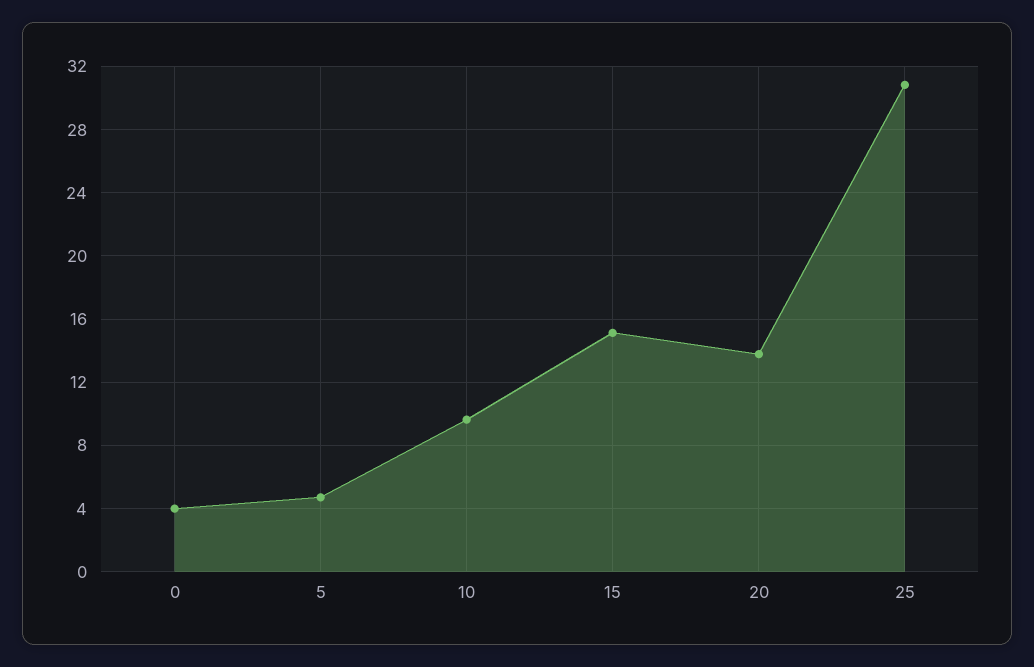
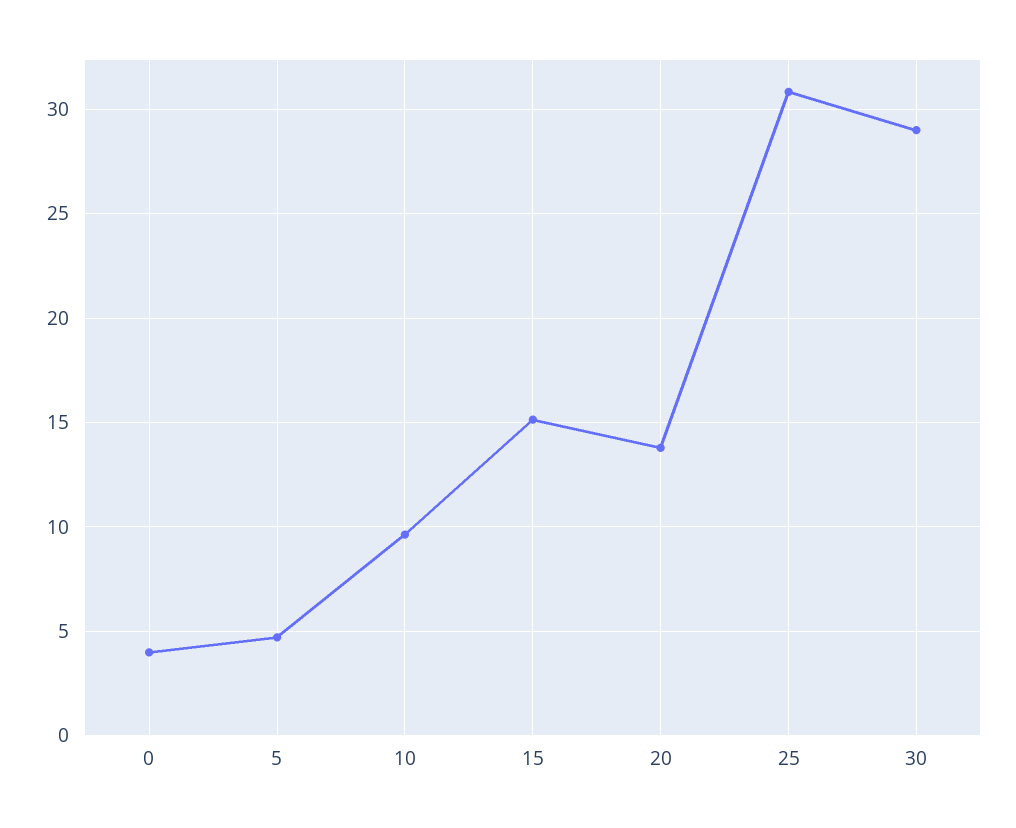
30: none -> 29

